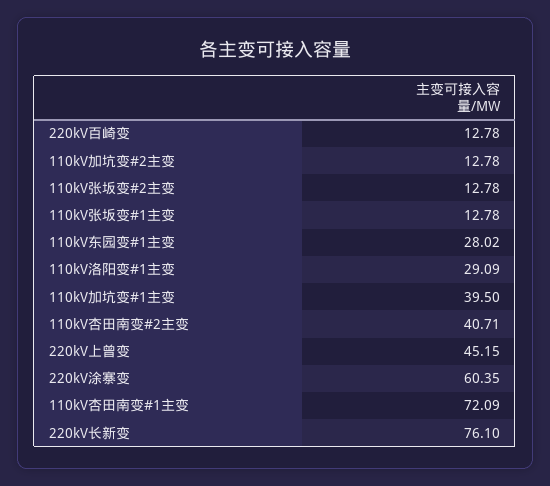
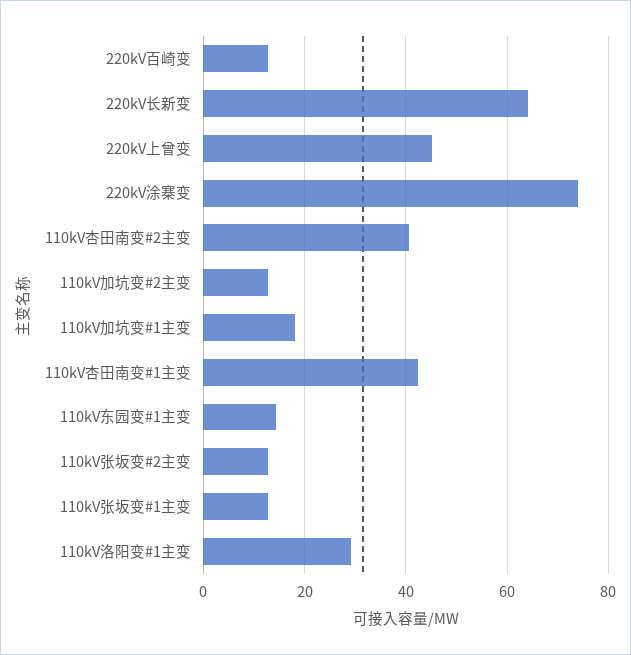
110kV东园变#1主变: 28.02 -> 14
110kV加坑变#1主变: 39.5 -> 18
220kV涂寨变: 60.35 -> 74
110kV杏田南变#1主变: 72.09 -> 42
220kV长新变: 76.1 -> 64

